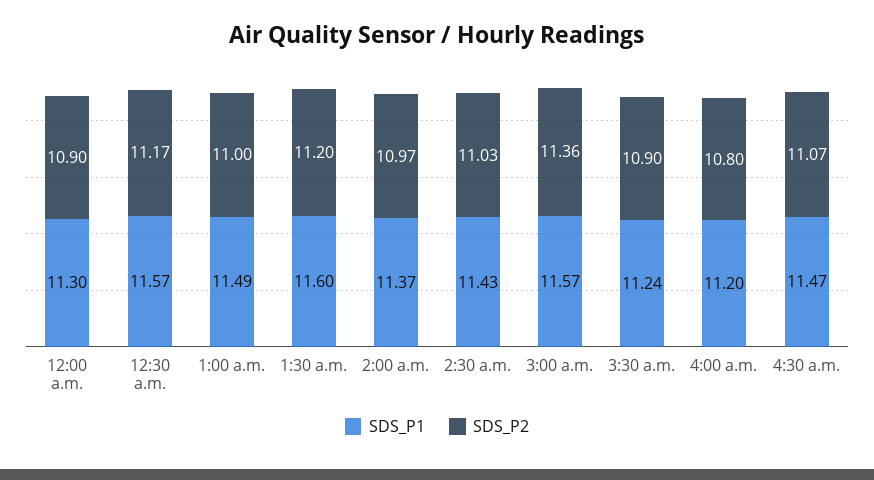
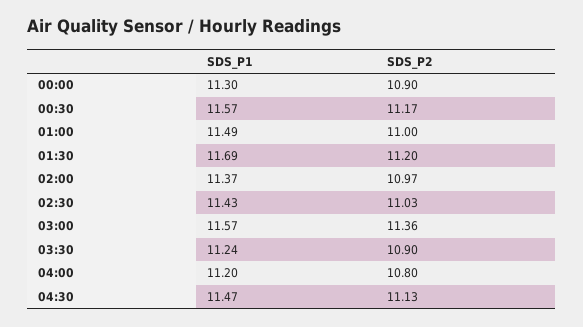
SDS_P1, 1:30 a.m.: 11.6 -> 11.69
SDS_P2, 4:30 a.m.: 11.07 -> 11.13

